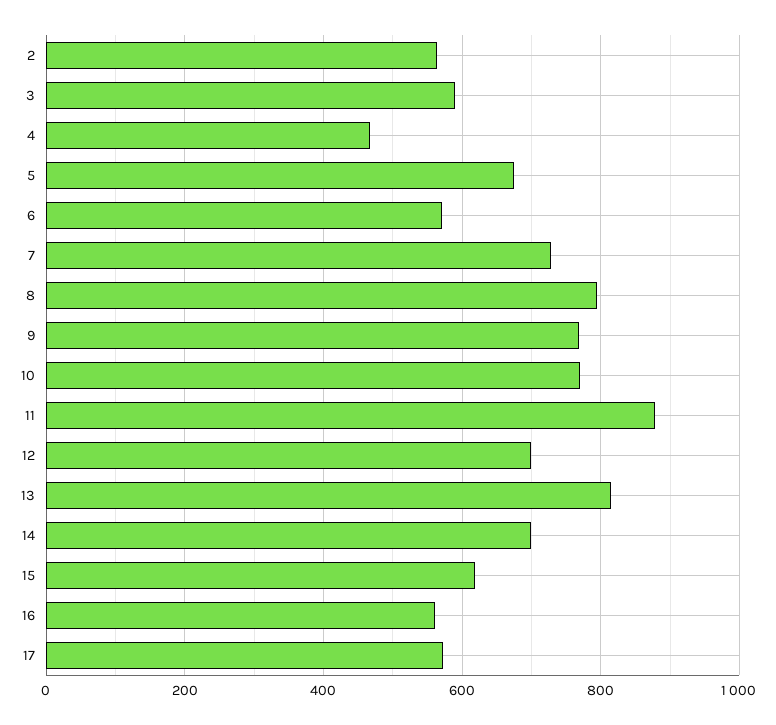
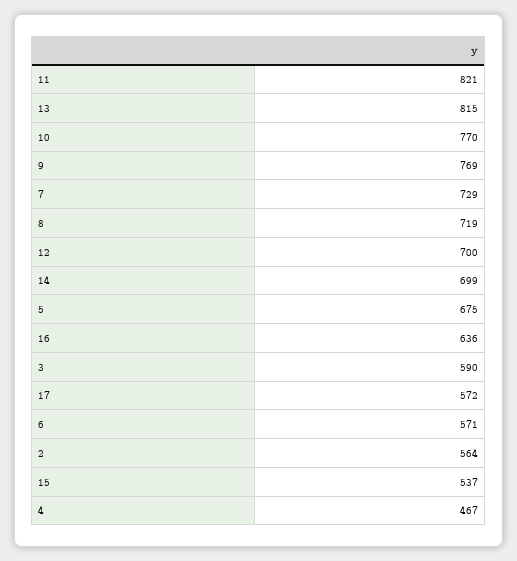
8: 800 -> 719
11: 880 -> 821
15: 620 -> 537
16: 560 -> 636

